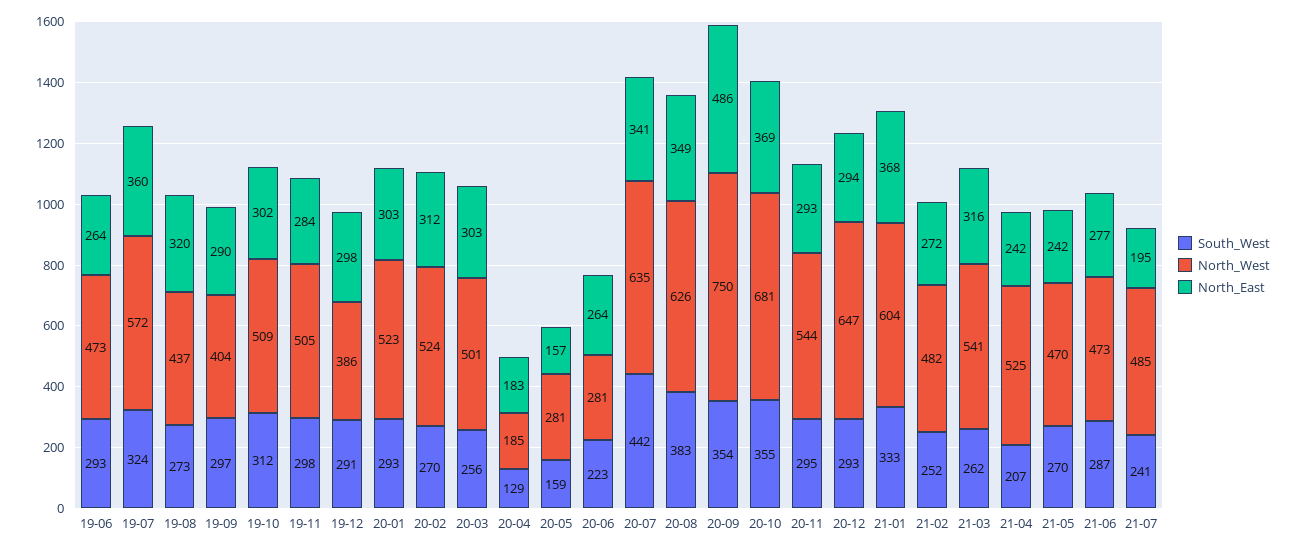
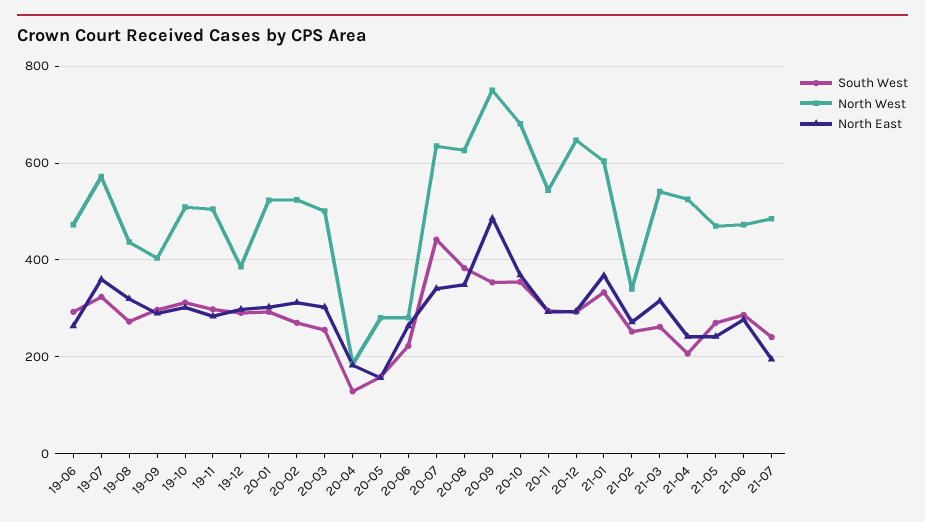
North_West, 21-02: 482 -> 340

